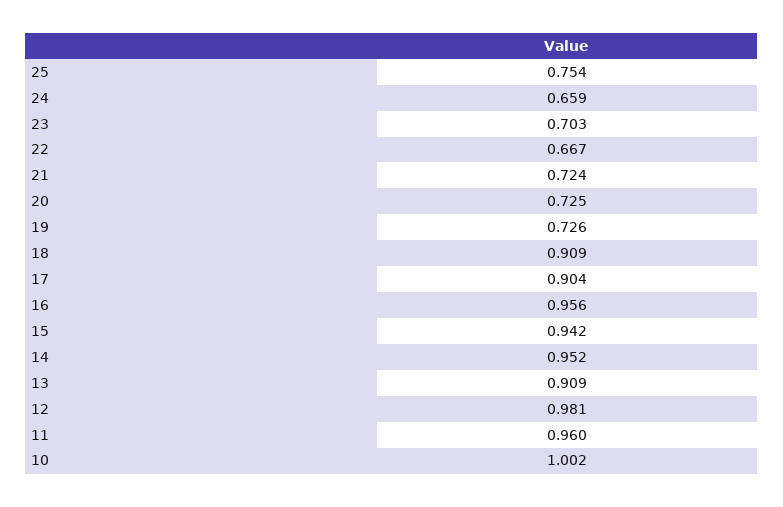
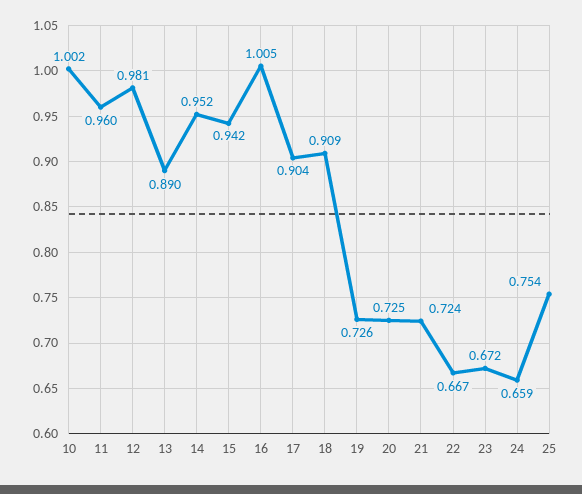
23: 0.703 -> 0.672
16: 0.956 -> 1.005
13: 0.909 -> 0.89

